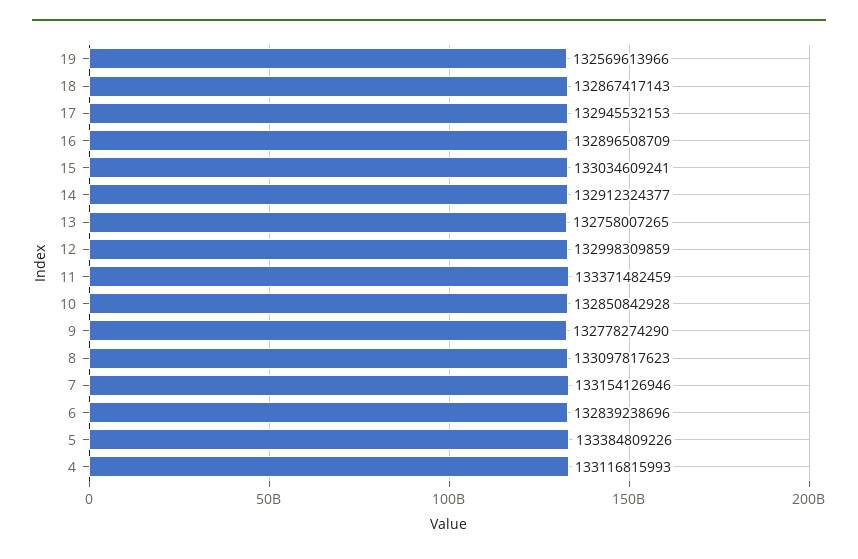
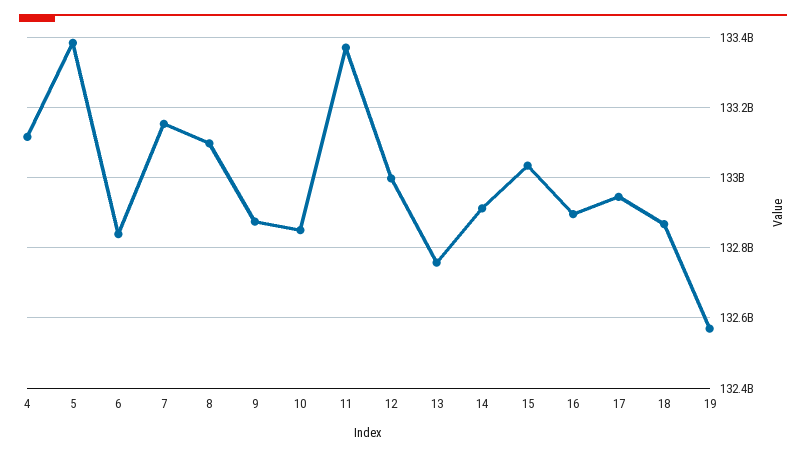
9: 132778274290 -> 132880000000

